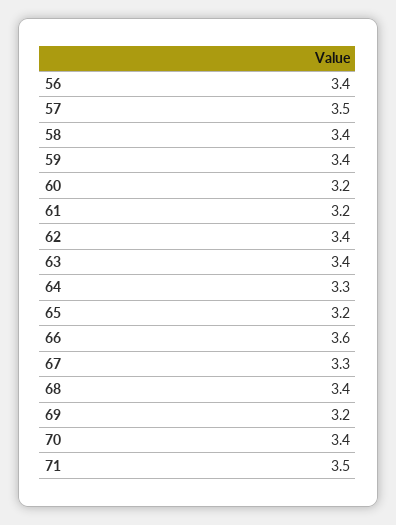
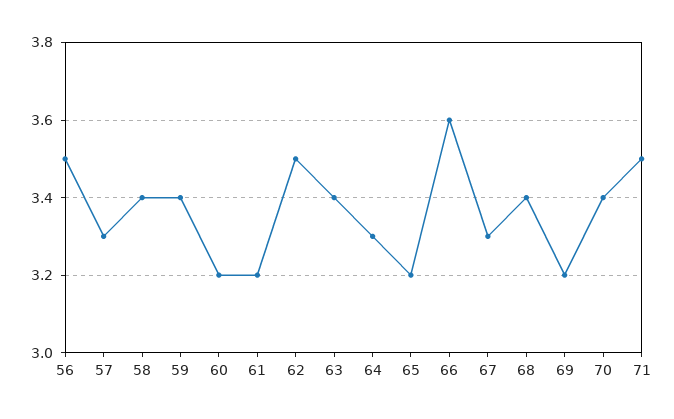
56: 3.4 -> 3.5
57: 3.5 -> 3.3
62: 3.4 -> 3.5

